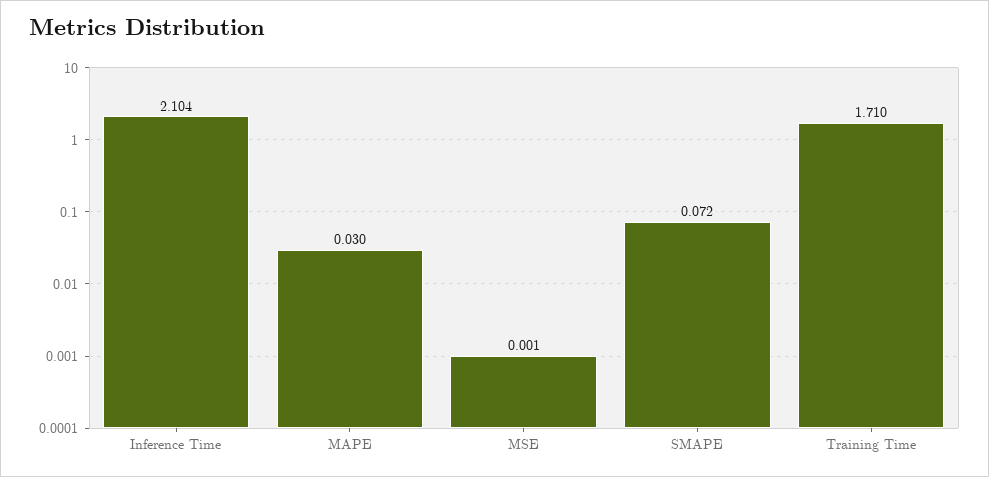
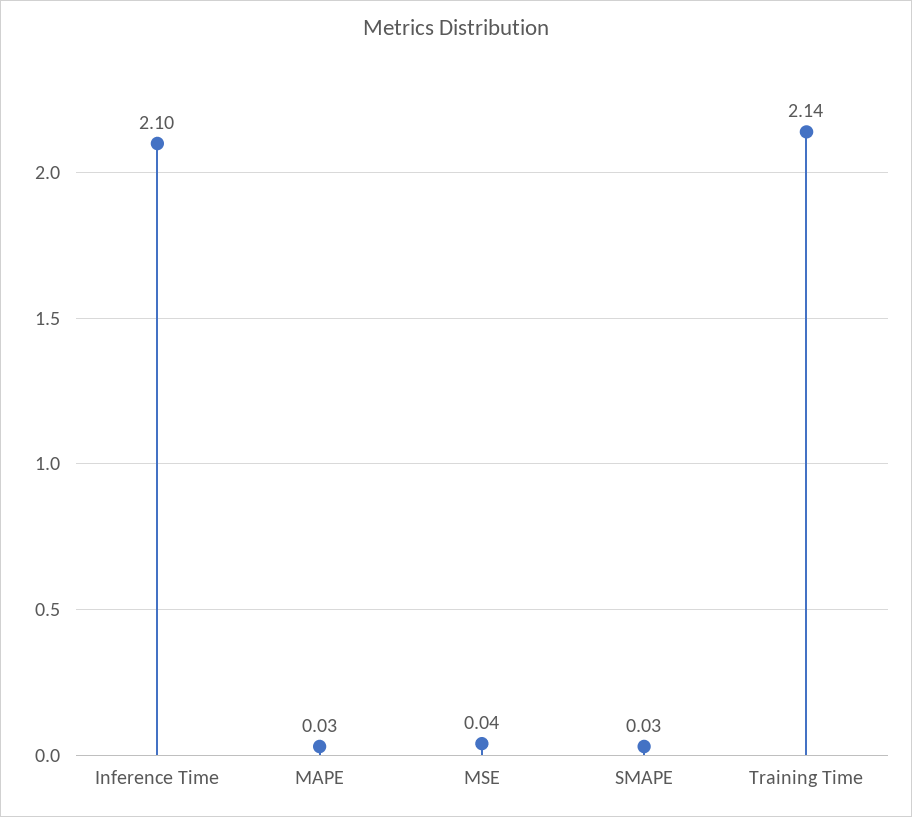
MSE: 0.001 -> 0.04
SMAPE: 0.072 -> 0.03
Training Time: 1.71 -> 2.14

